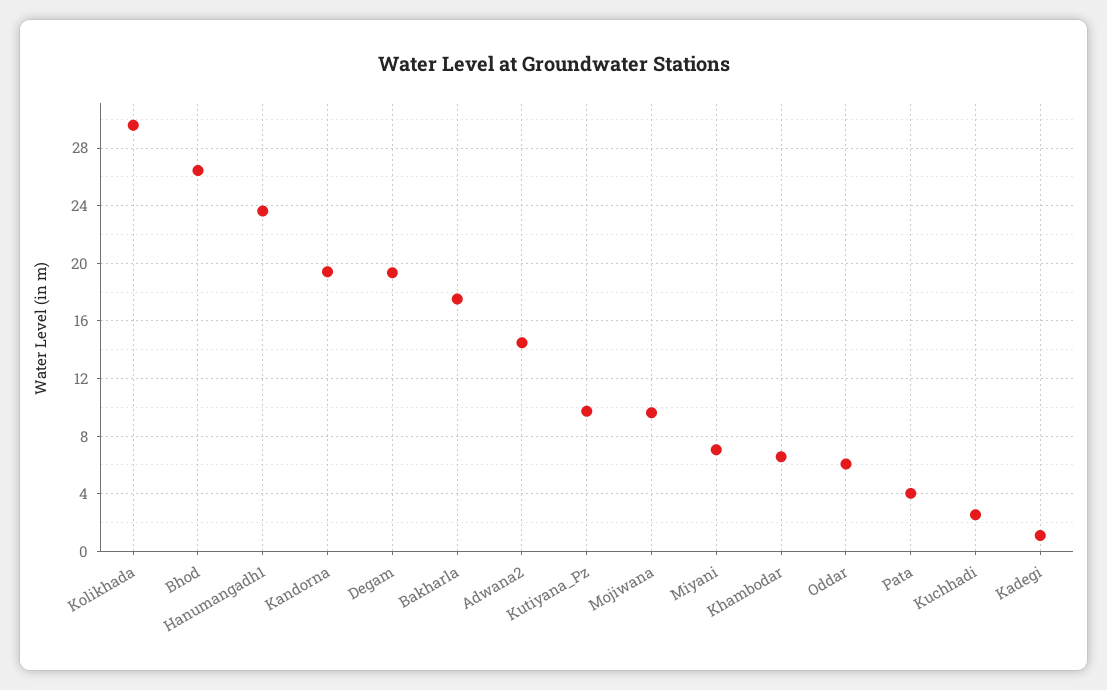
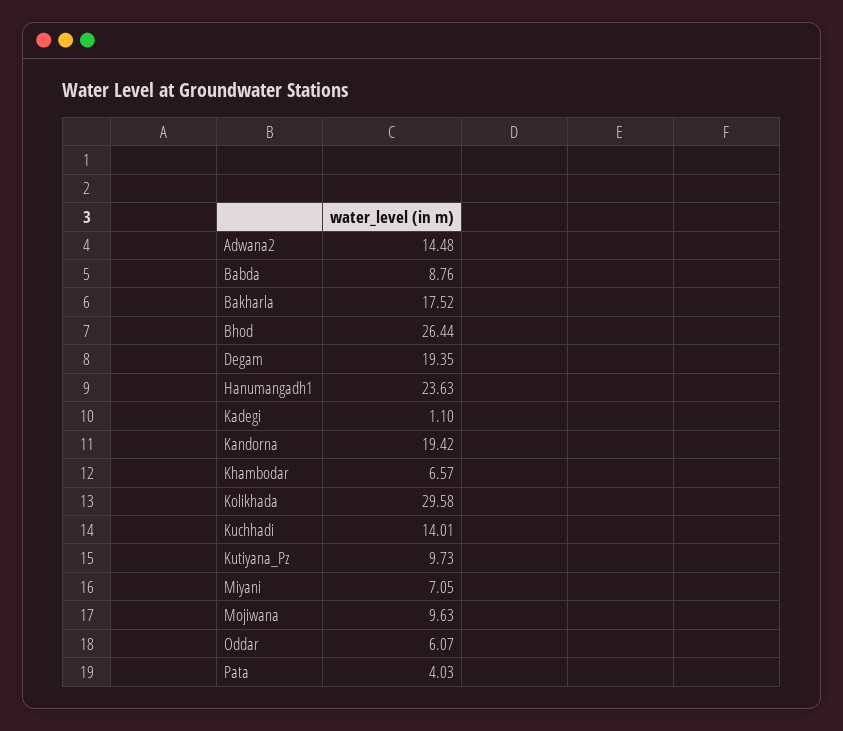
Kuchhadi: 2.5 -> 14.01
Babda: none -> 8.76

